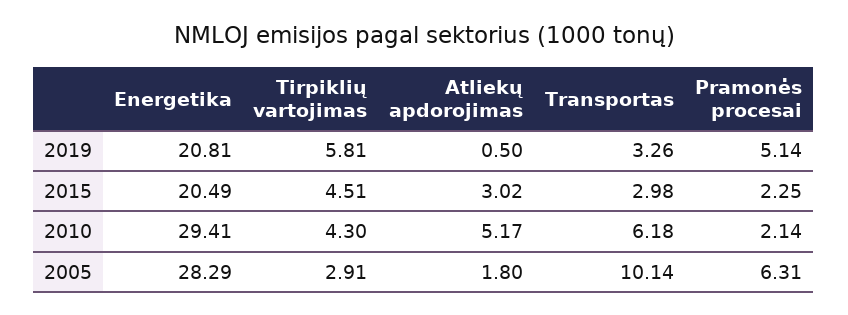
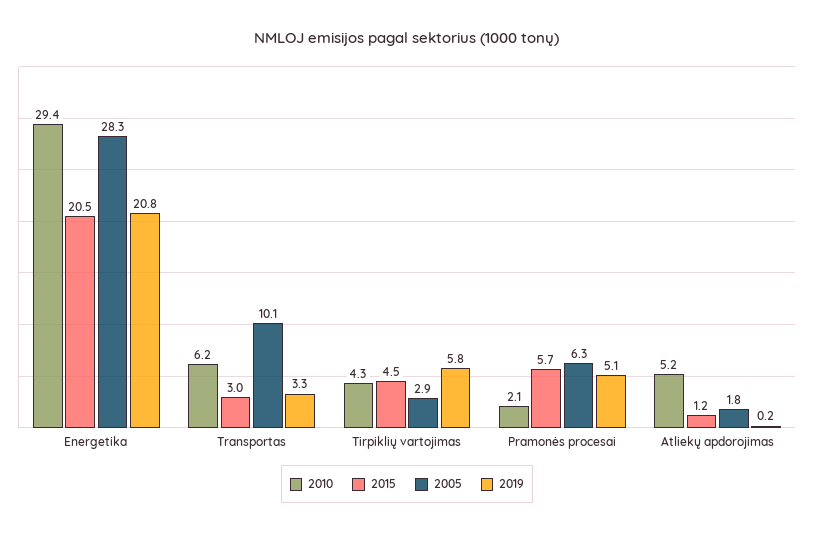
2019, Atliekų apdorojimas: 0.5 -> 0.2
2015, Atliekų apdorojimas: 3.02 -> 1.2
2015, Pramonės procesai: 2.25 -> 5.7

